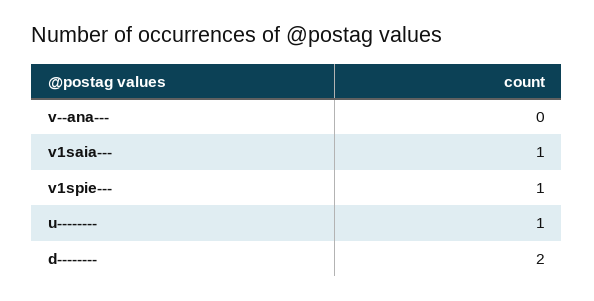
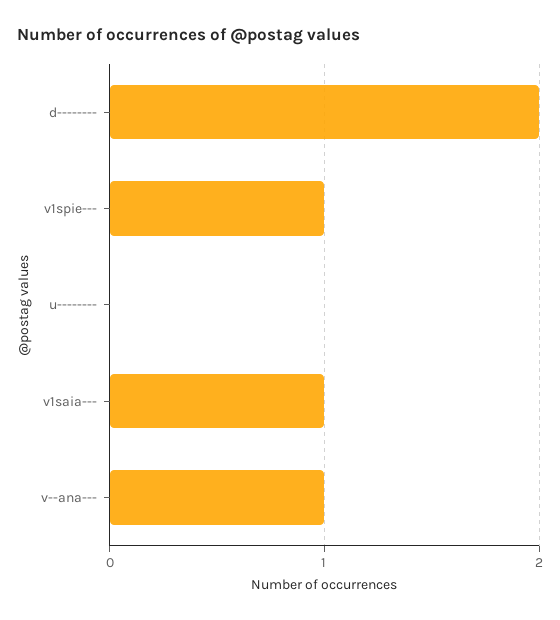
v--ana---: 0 -> 1
u--------: 1 -> 0

